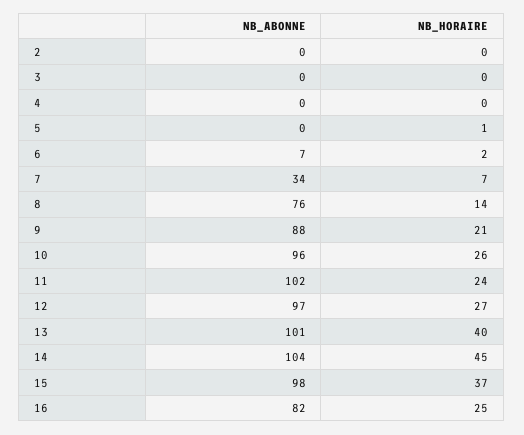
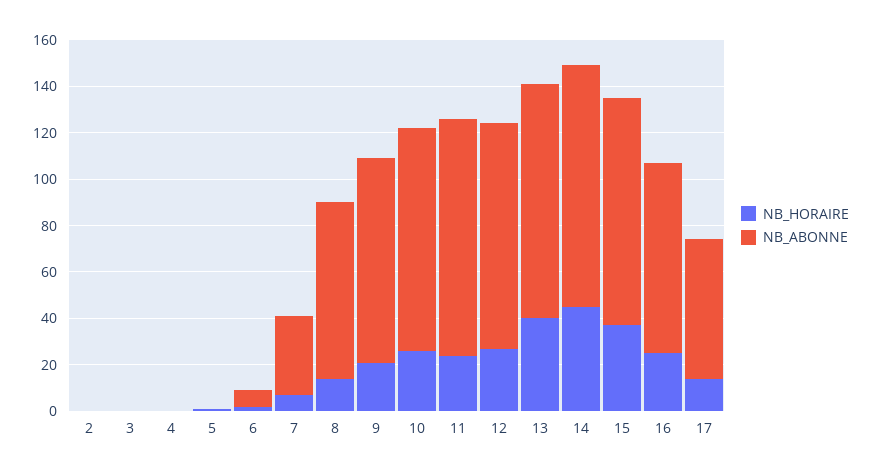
NB_HORAIRE, 17: none -> 15
NB_ABONNE, 17: none -> 60

